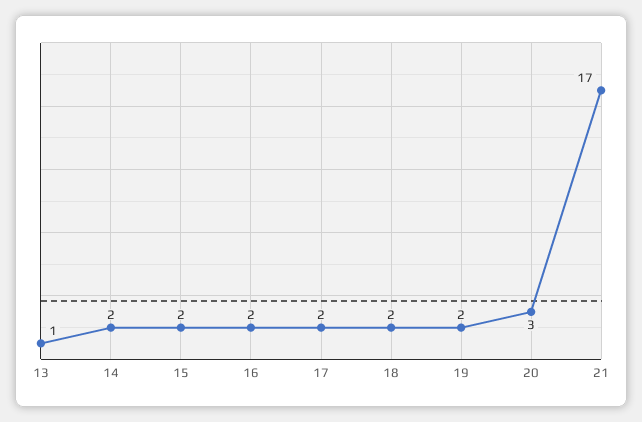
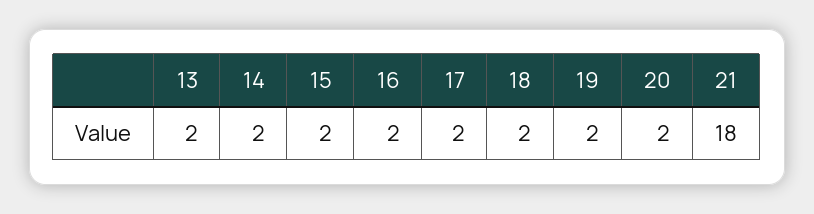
13: 1 -> 2
20: 3 -> 2
21: 17 -> 18

